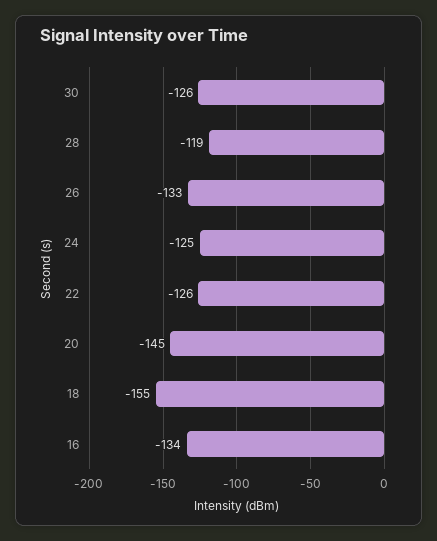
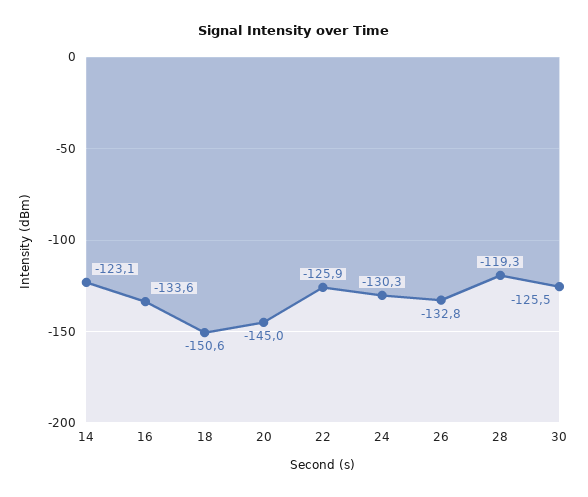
24: -125 -> -130.3
18: -155 -> -150.6
14: none -> -123.1

